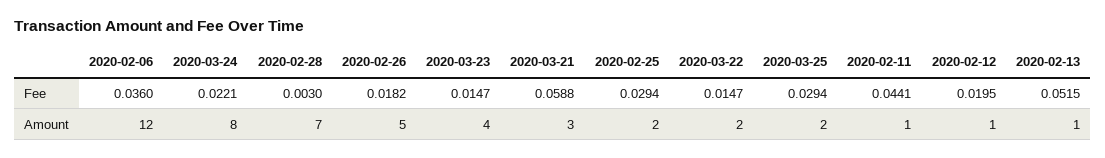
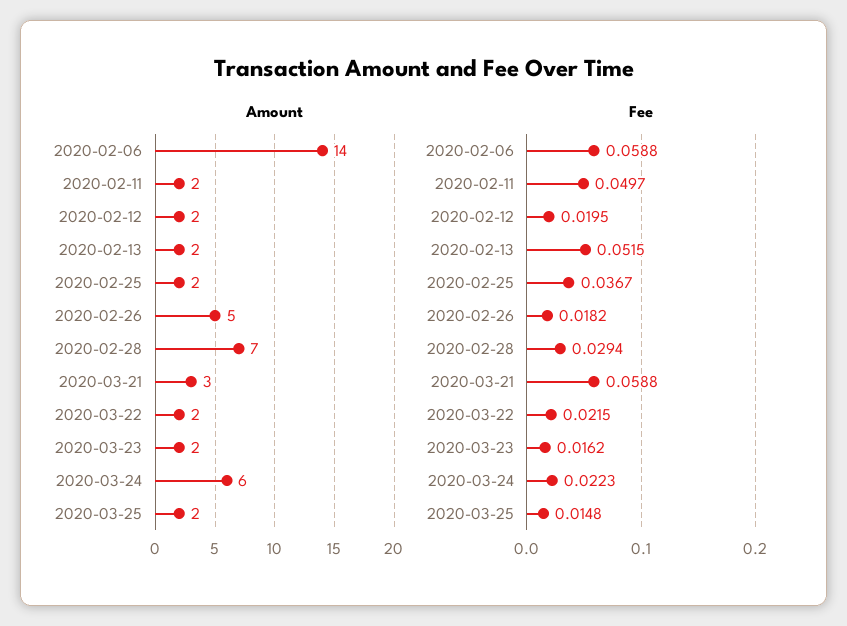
Fee, 2020-02-06: 0.036 -> 0.0588
Fee, 2020-03-24: 0.0221 -> 0.0223
Fee, 2020-02-28: 0.003 -> 0.0294
Fee, 2020-03-23: 0.0147 -> 0.0162
Fee, 2020-02-25: 0.0294 -> 0.0367
Fee, 2020-03-22: 0.0147 -> 0.0215
Fee, 2020-03-25: 0.0294 -> 0.0148
Fee, 2020-02-11: 0.0441 -> 0.0497
Amount, 2020-02-06: 12 -> 14
Amount, 2020-03-24: 8 -> 6
Amount, 2020-03-23: 4 -> 2
Amount, 2020-02-11: 1 -> 2
Amount, 2020-02-12: 1 -> 2
Amount, 2020-02-13: 1 -> 2

